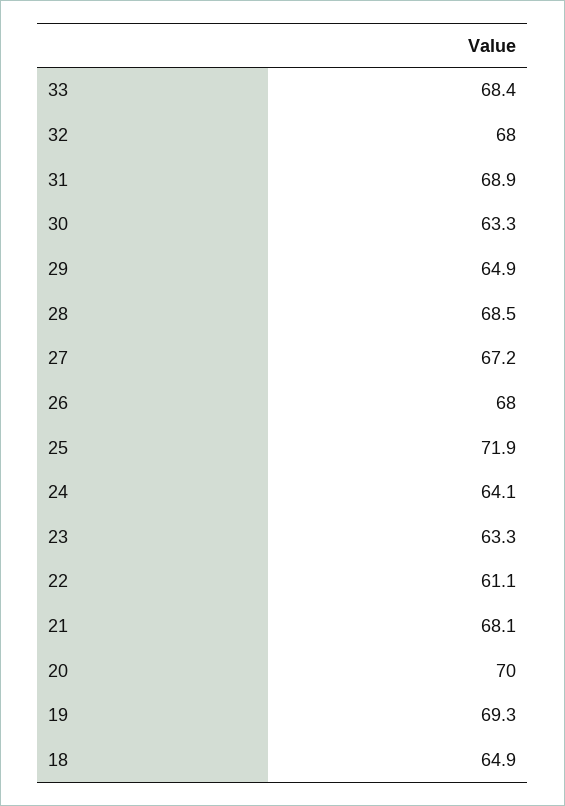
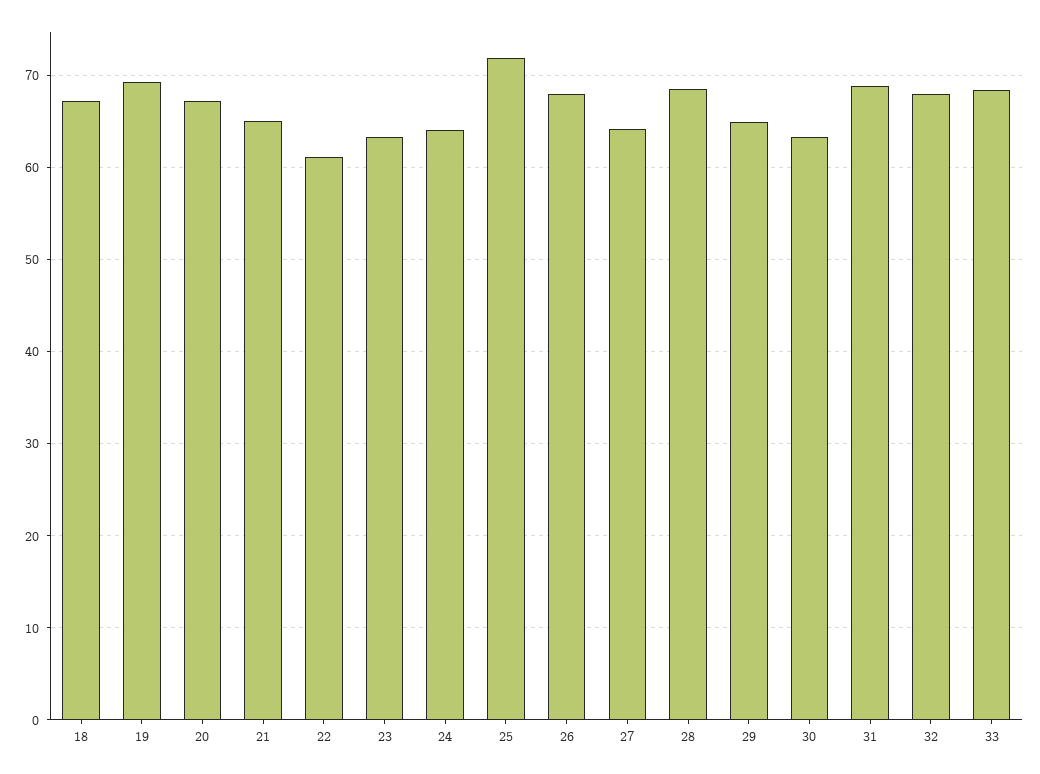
27: 67.2 -> 64
21: 68.1 -> 65
20: 70 -> 67
18: 64.9 -> 67

